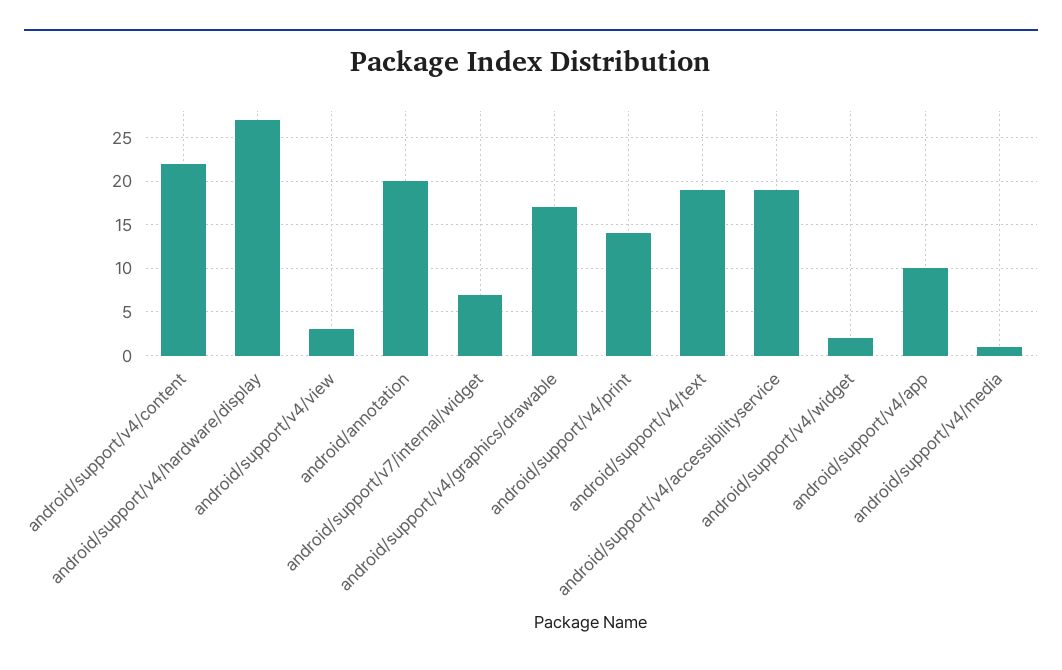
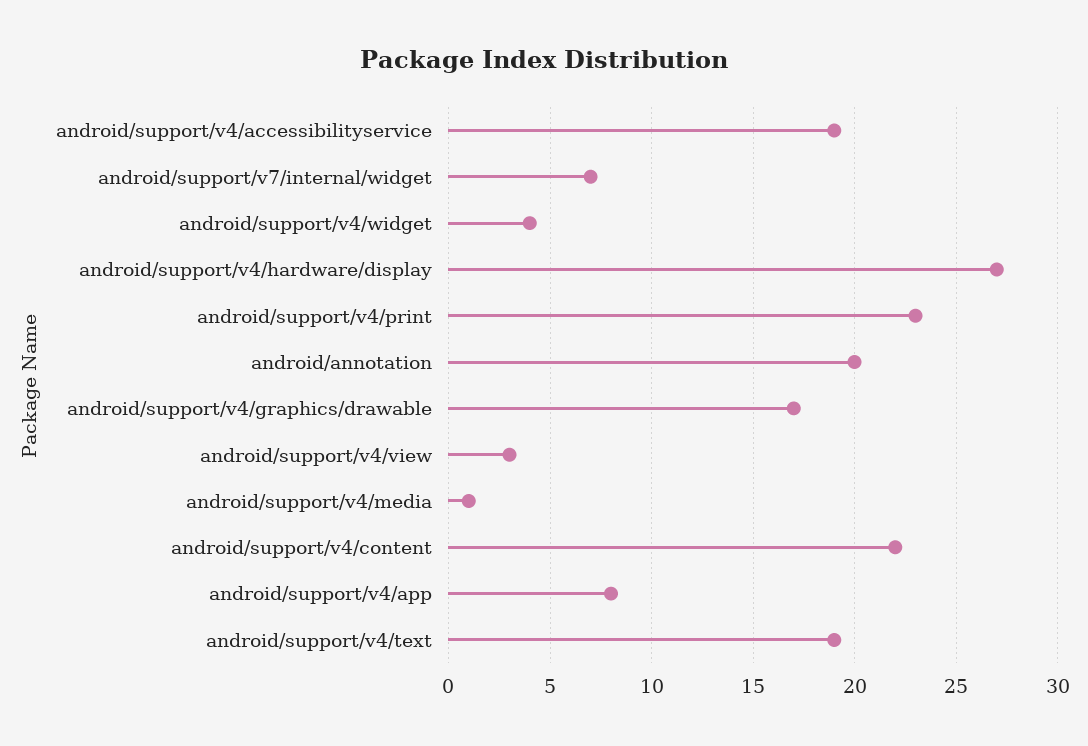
android/support/v4/print: 14 -> 23
android/support/v4/widget: 2 -> 4
android/support/v4/app: 10 -> 8

